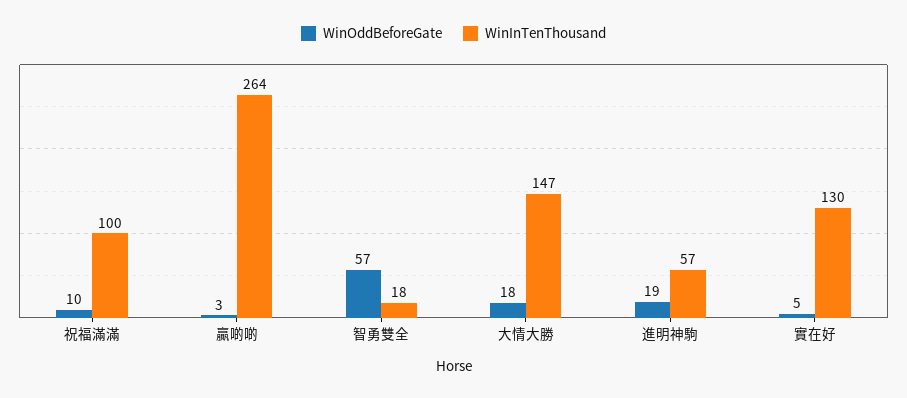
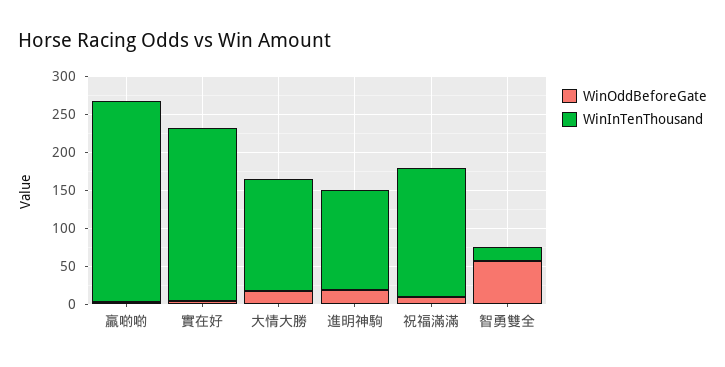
WinInTenThousand, 祝福滿滿: 100 -> 175
WinInTenThousand, 進明神駒: 57 -> 125
WinInTenThousand, 實在好: 130 -> 225

